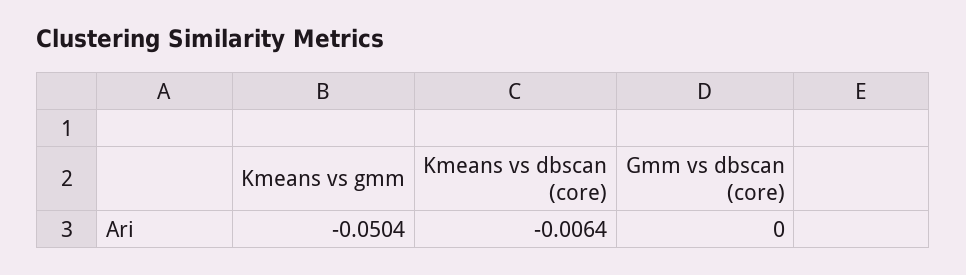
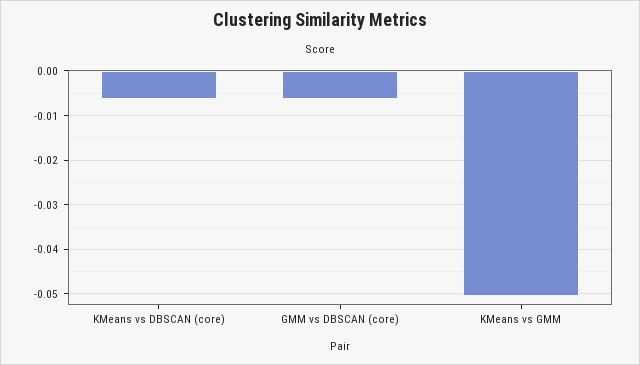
Gmm vs dbscan (core): 0 -> -0.006

